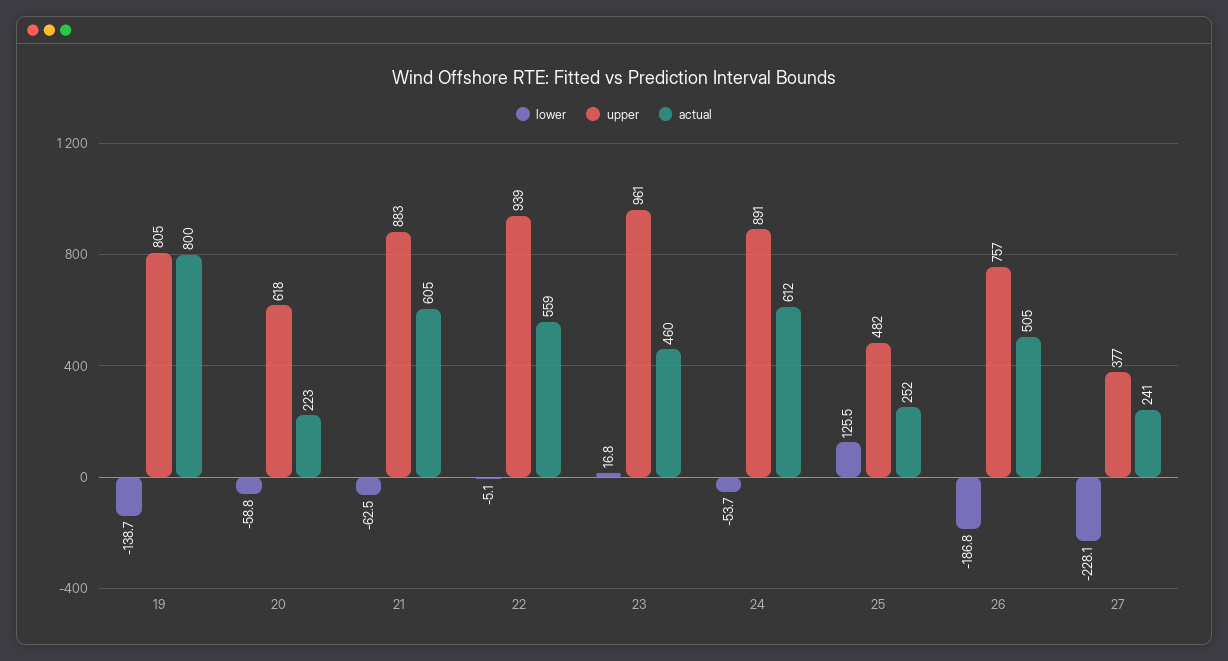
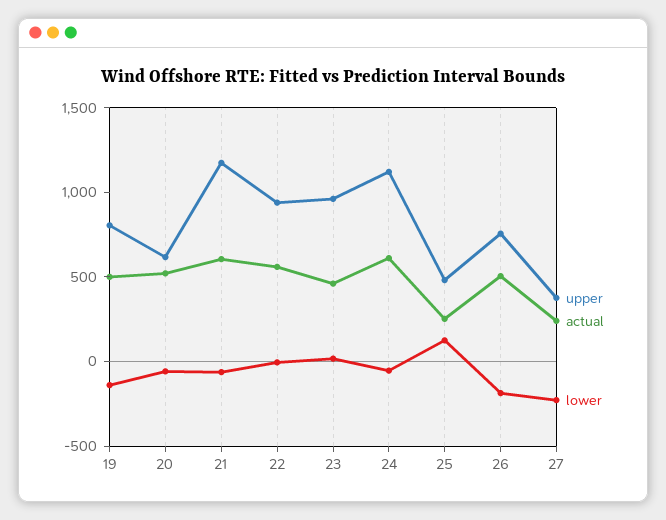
actual, 19: 800 -> 500
actual, 20: 223 -> 500
upper, 21: 883 -> 1200
upper, 24: 891 -> 1100

